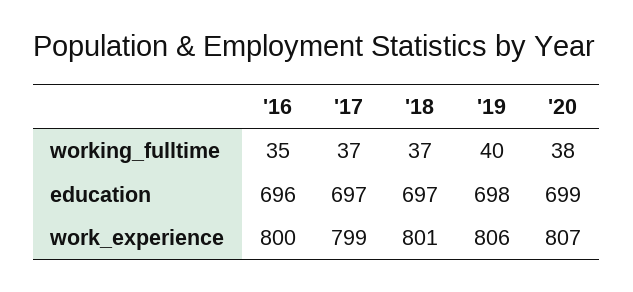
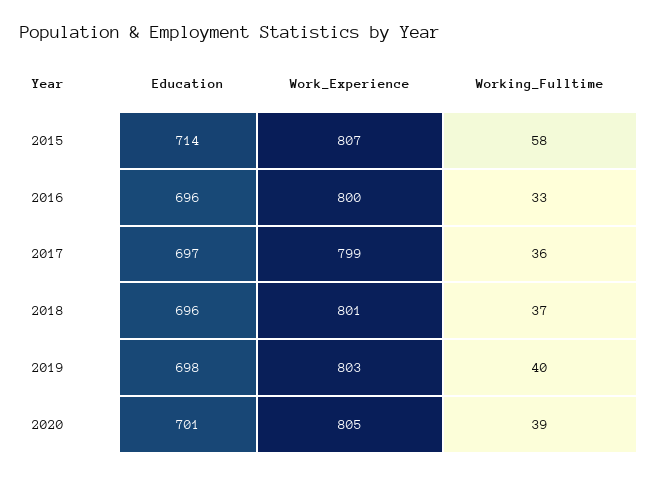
'16, working_fulltime: 35 -> 33
'17, working_fulltime: 37 -> 36
'20, working_fulltime: 38 -> 39
'18, education: 697 -> 696
'20, education: 699 -> 701
'19, work_experience: 806 -> 803
'20, work_experience: 807 -> 805
2015, education: none -> 714
2015, work_experience: none -> 807
2015, working_fulltime: none -> 58

